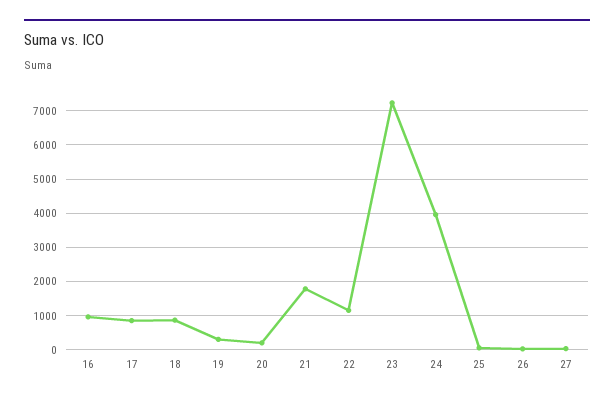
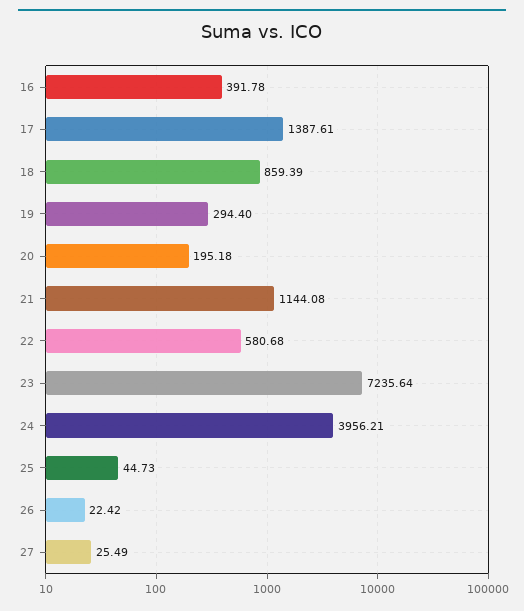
16: 1000 -> 391.78
17: 800 -> 1387.61
21: 1800 -> 1144.08
22: 1200 -> 580.68

